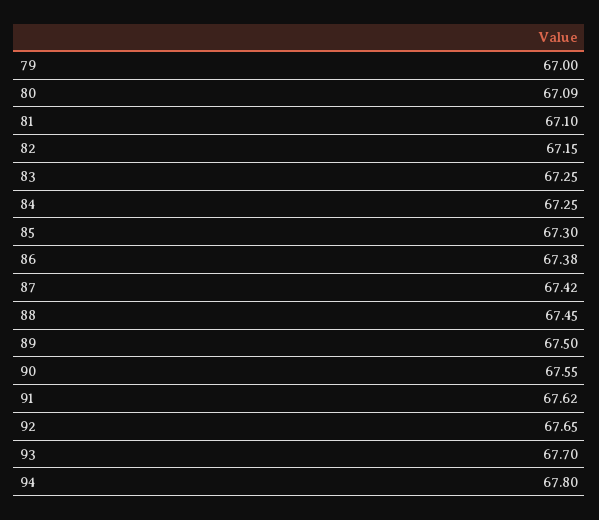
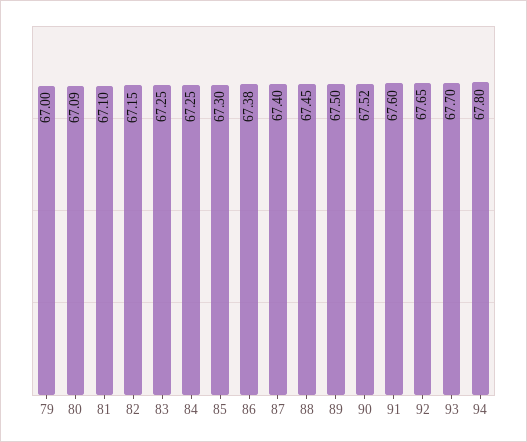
87: 67.42 -> 67.4
90: 67.55 -> 67.52
91: 67.62 -> 67.6

